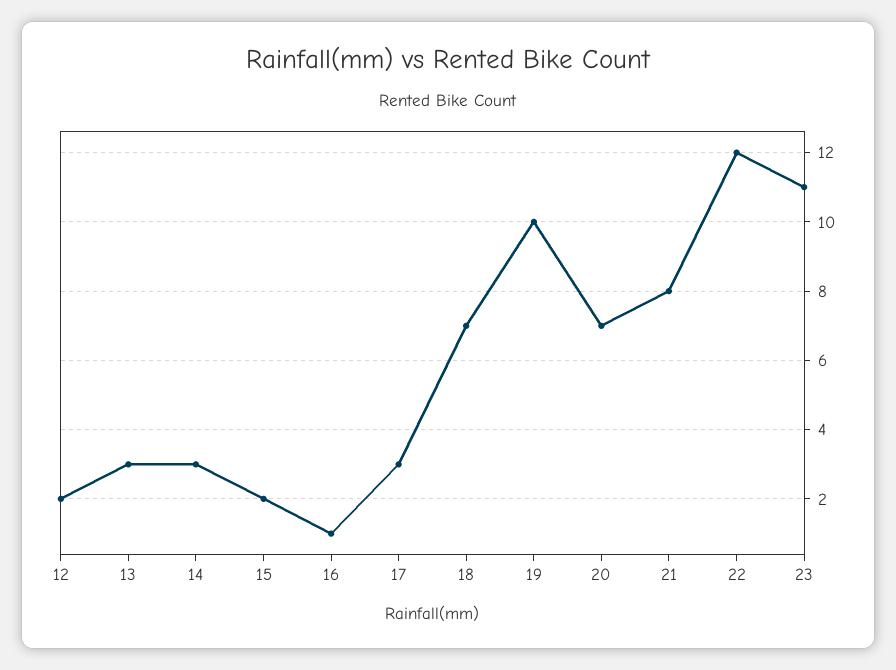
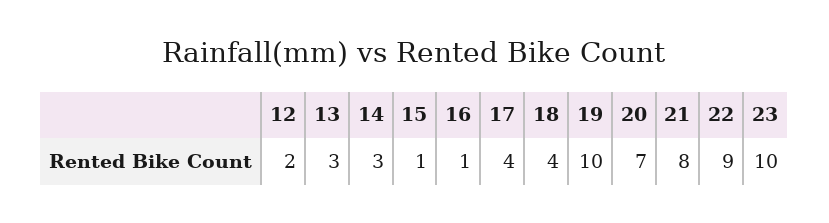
15: 2 -> 1
17: 3 -> 4
18: 7 -> 4
22: 12 -> 9
23: 11 -> 10

